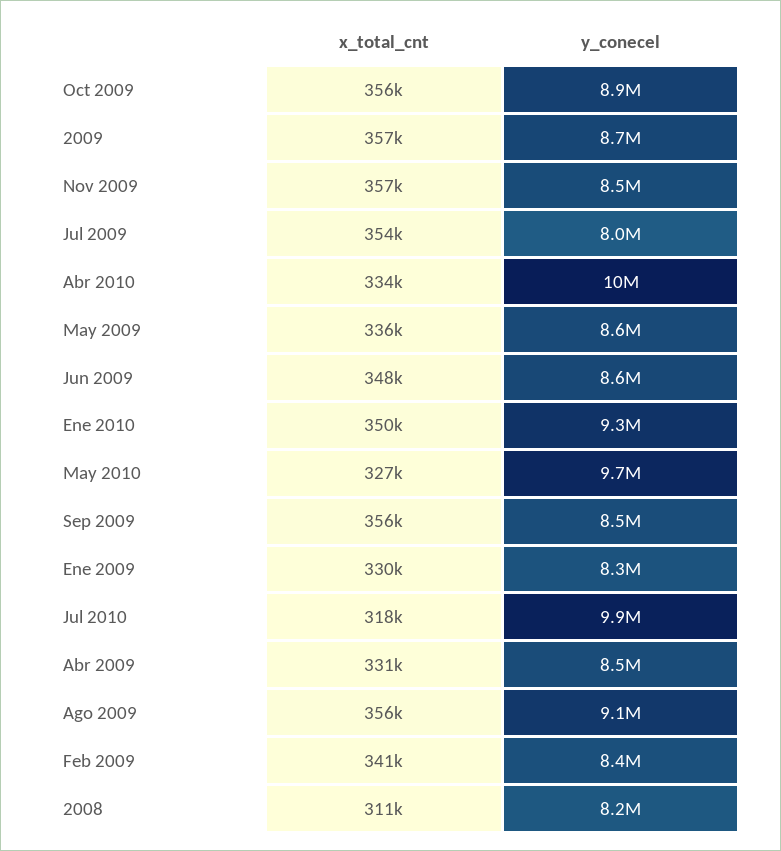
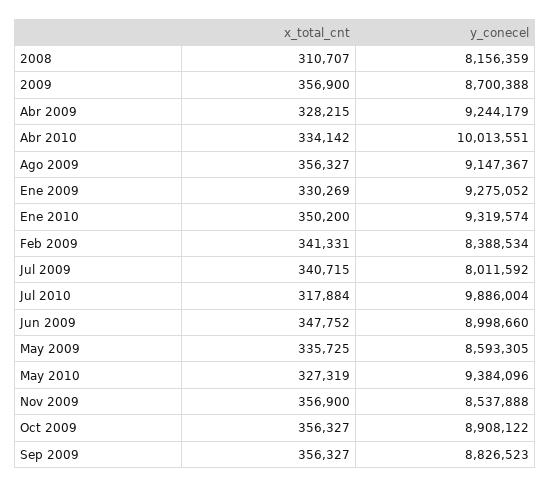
x_total_cnt, Jul 2009: 354000 -> 340715
y_conecel, Jun 2009: 8600000 -> 8998660
y_conecel, May 2010: 9700000 -> 9384096
y_conecel, Sep 2009: 8500000 -> 8826523
y_conecel, Ene 2009: 8300000 -> 9275052
x_total_cnt, Abr 2009: 331000 -> 328215
y_conecel, Abr 2009: 8500000 -> 9244179

